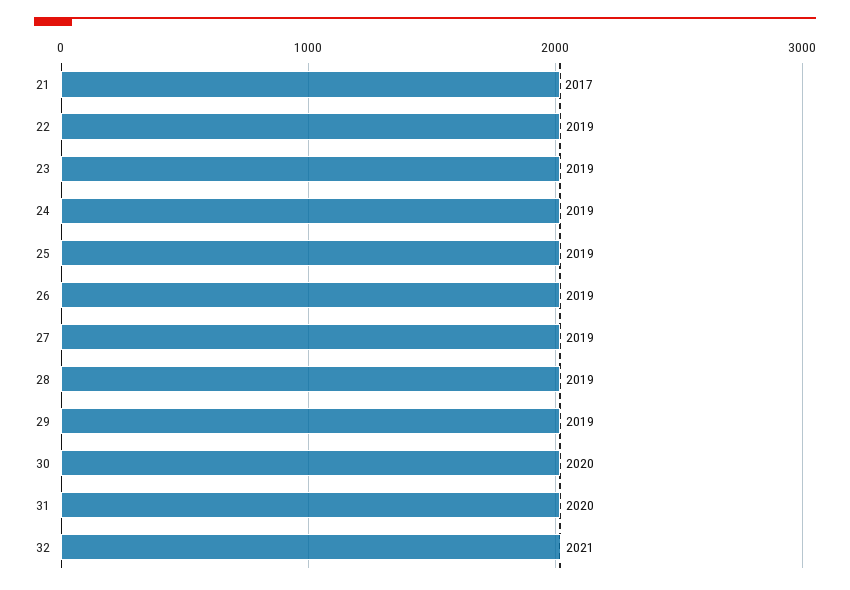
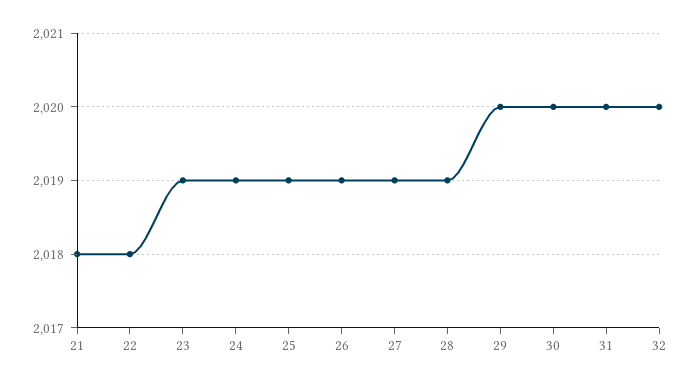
21: 2017 -> 2018
22: 2019 -> 2018
29: 2019 -> 2020
32: 2021 -> 2020

